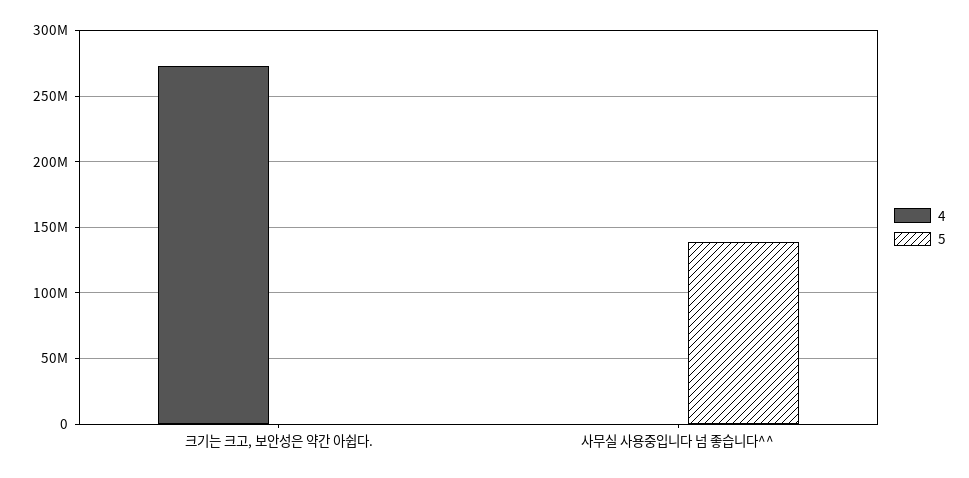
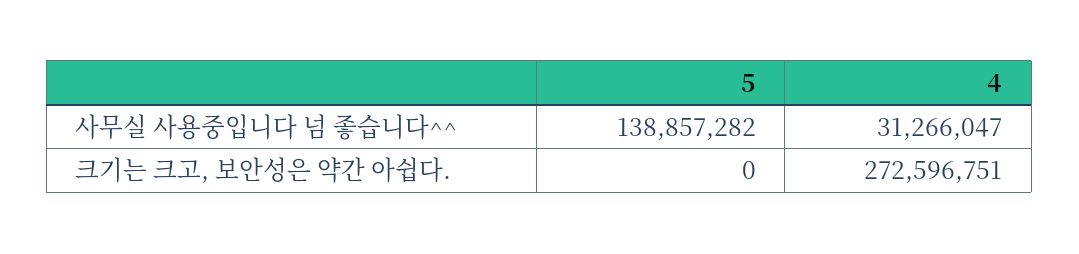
4, 사무실 사용중입니다 넘 좋습니다^^: 0 -> 31266047

